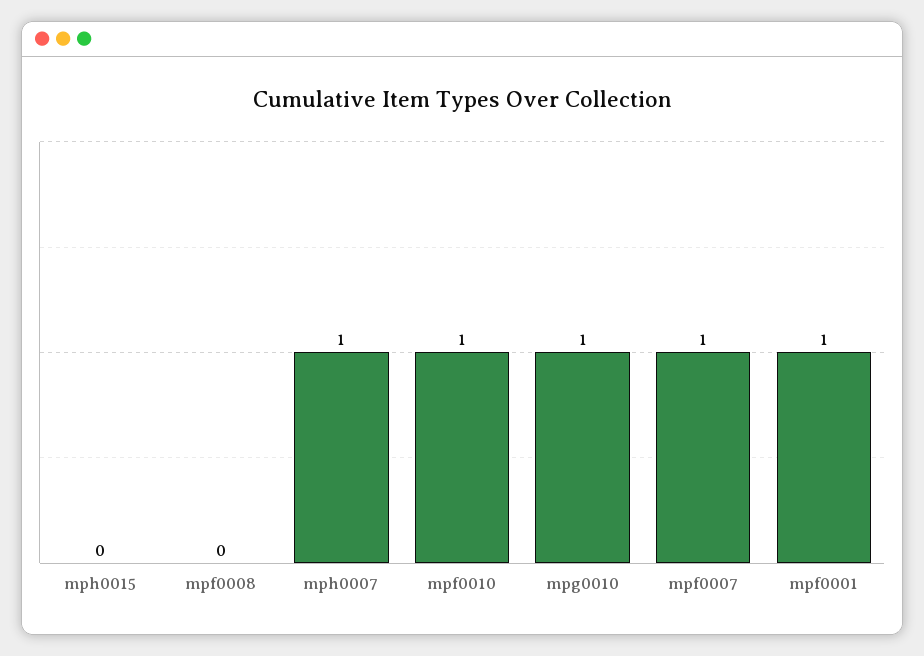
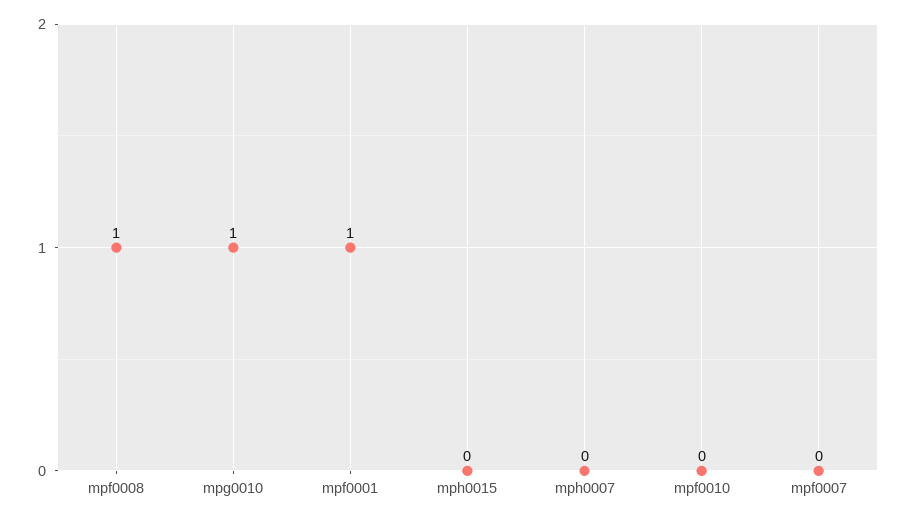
mpf0008: 0 -> 1
mph0007: 1 -> 0
mpf0010: 1 -> 0
mpf0007: 1 -> 0

